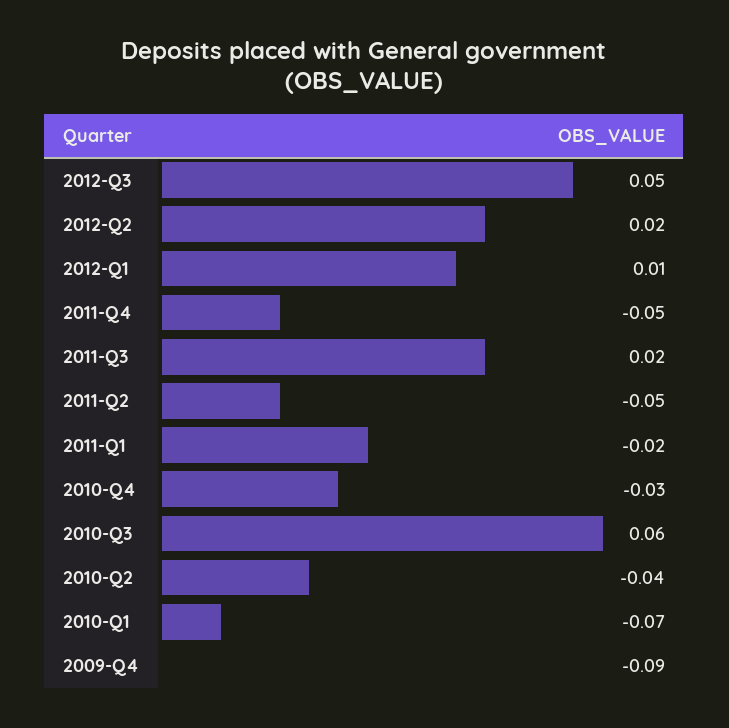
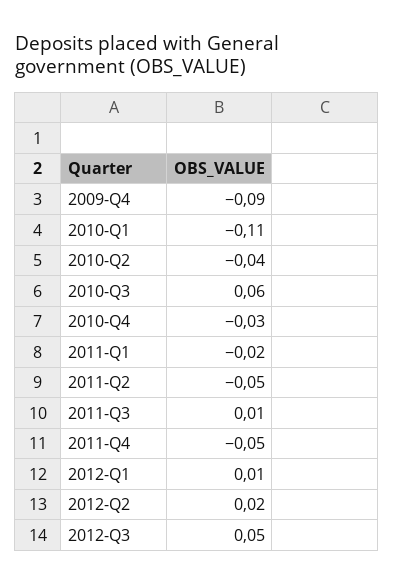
2011-Q3: 0.02 -> 0.01
2010-Q1: -0.07 -> -0.11

